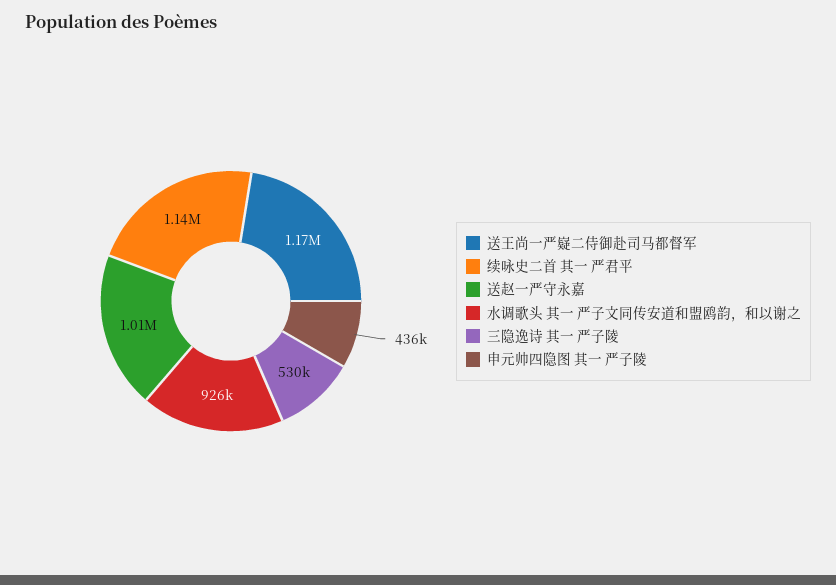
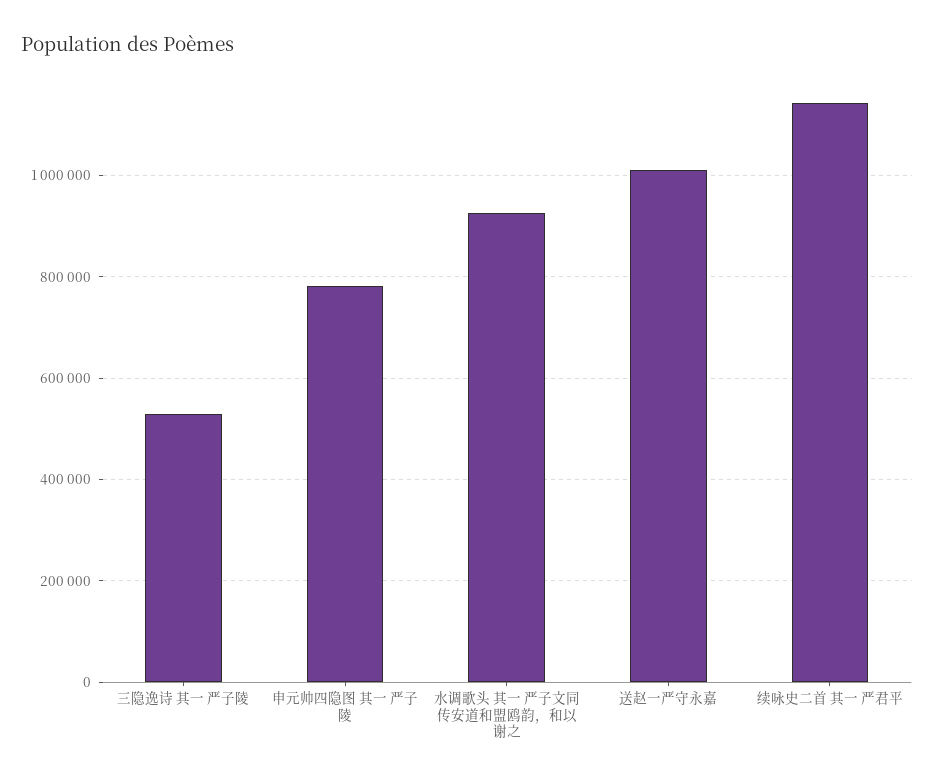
送王尚一严嶷二侍御赴司马都督军: 1170000 -> none
申元帅四隐图 其一 严子陵: 436000 -> 780000

